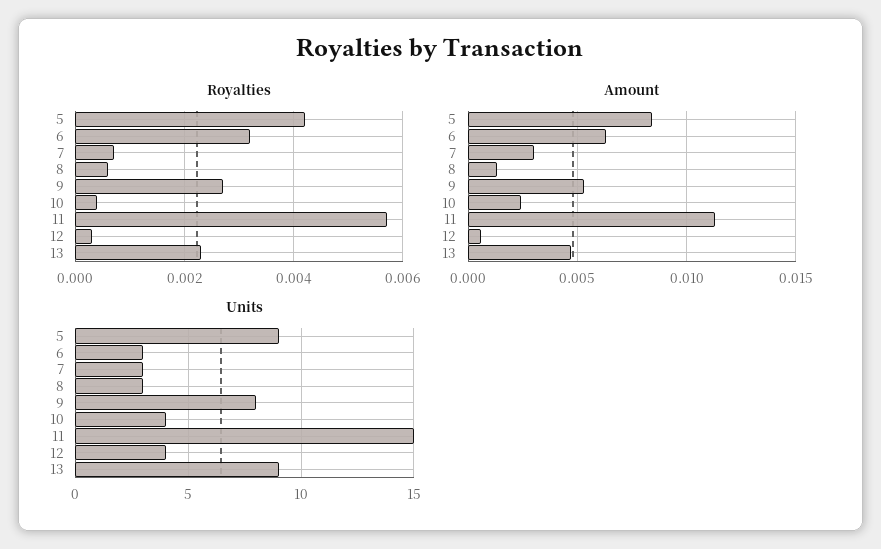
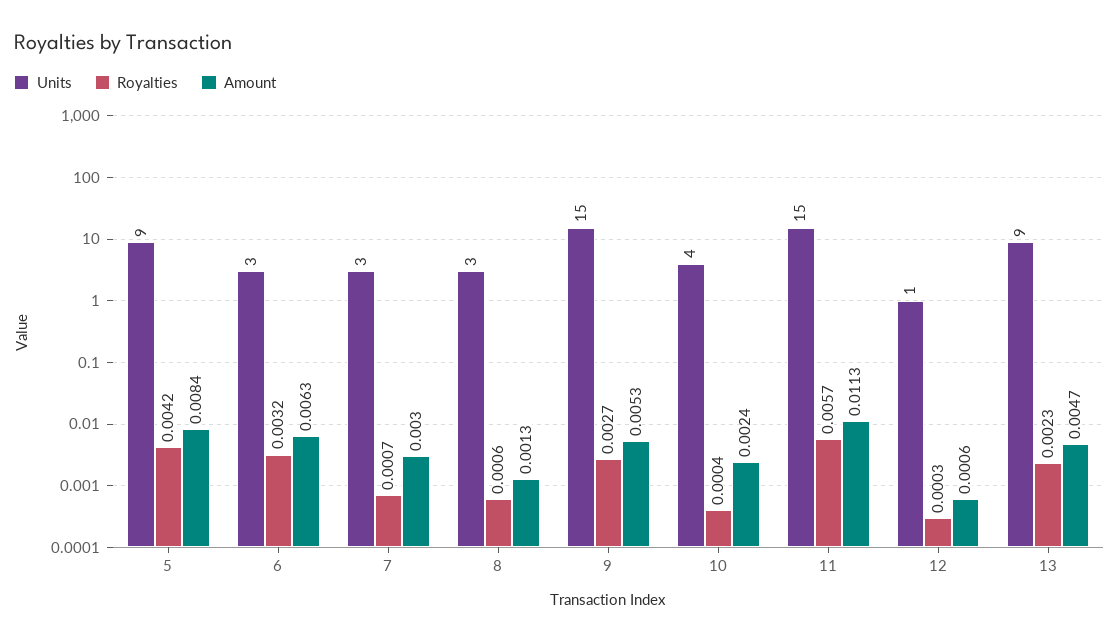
Units, 9: 8 -> 15
Units, 12: 4 -> 1

